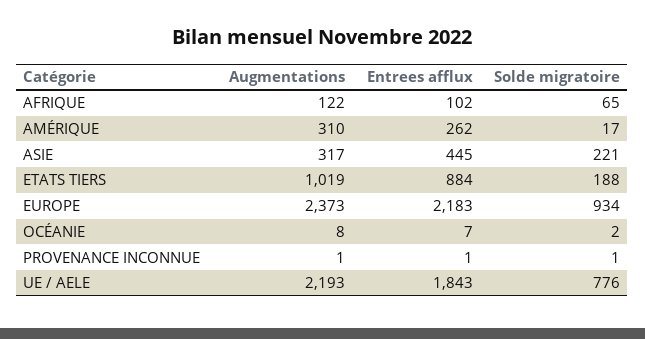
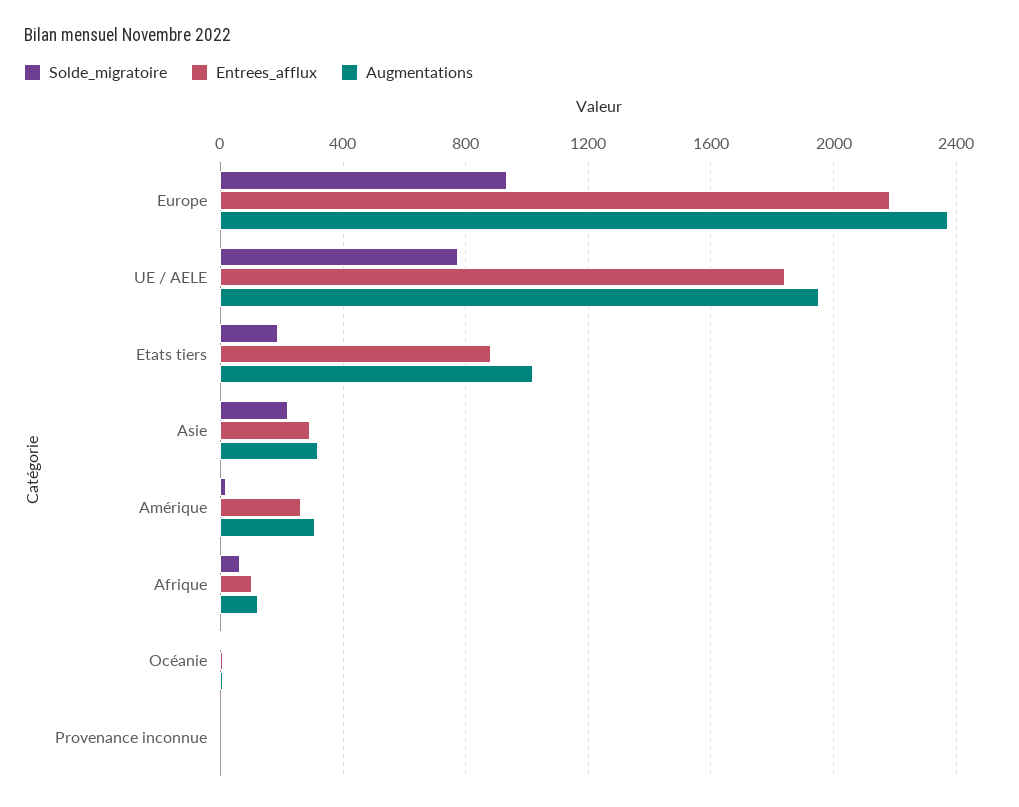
Entrees afflux, ASIE: 445 -> 300
Augmentations, UE / AELE: 2193 -> 1950

